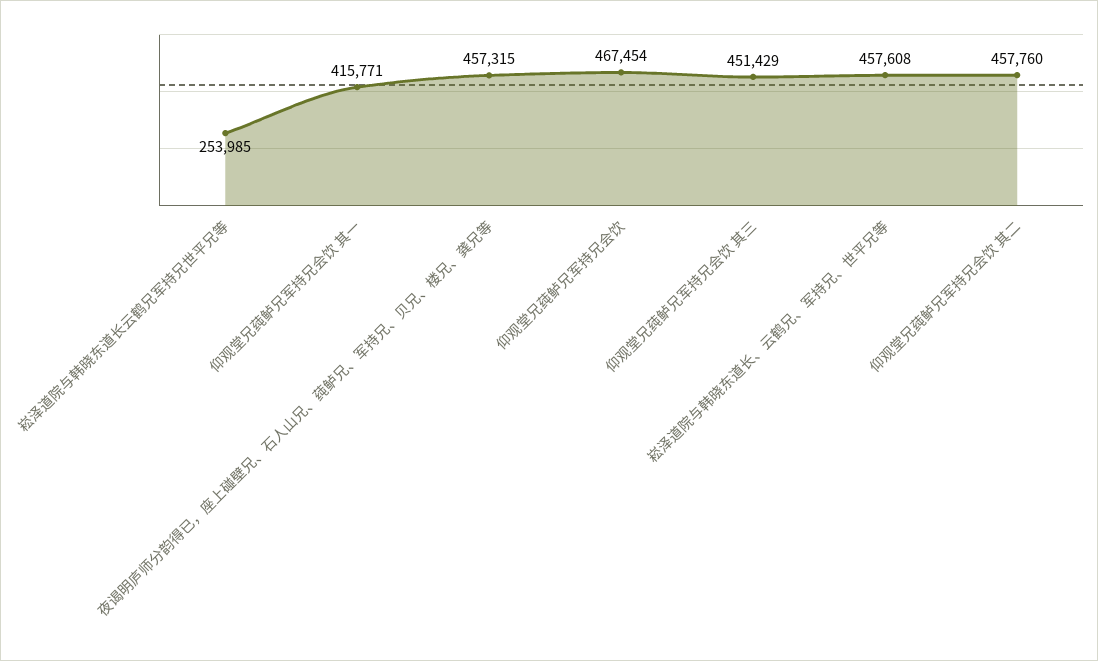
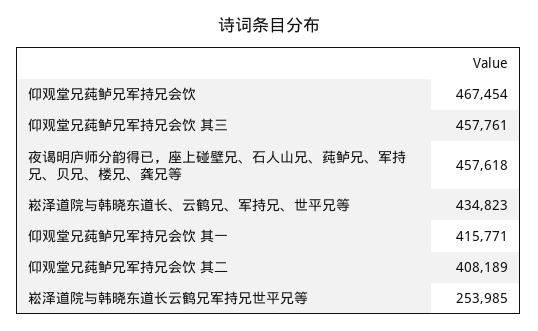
夜谒明庐师分韵得已，座上碰壁兄、石人山兄、莼鲈兄、军持兄、贝兄、楼兄、龚兄等: 457315 -> 457618
仰观堂兄莼鲈兄军持兄会饮 其三: 451429 -> 457761
崧泽道院与韩晓东道长、云鹤兄、军持兄、世平兄等: 457608 -> 434823
仰观堂兄莼鲈兄军持兄会饮 其二: 457760 -> 408189

